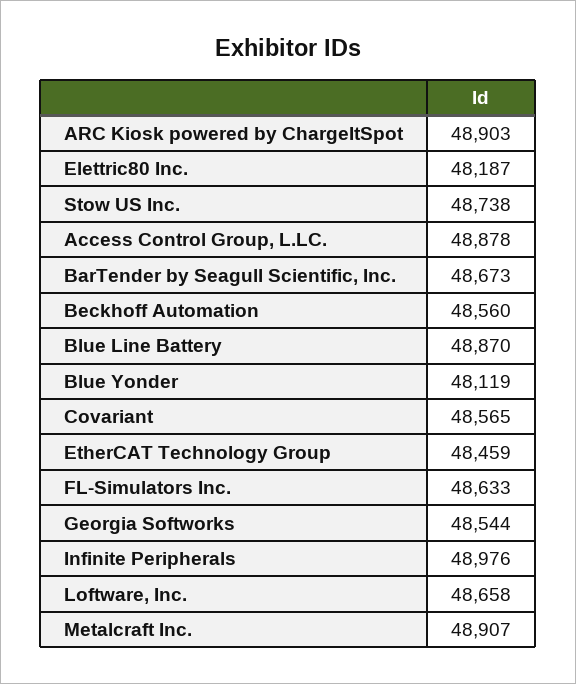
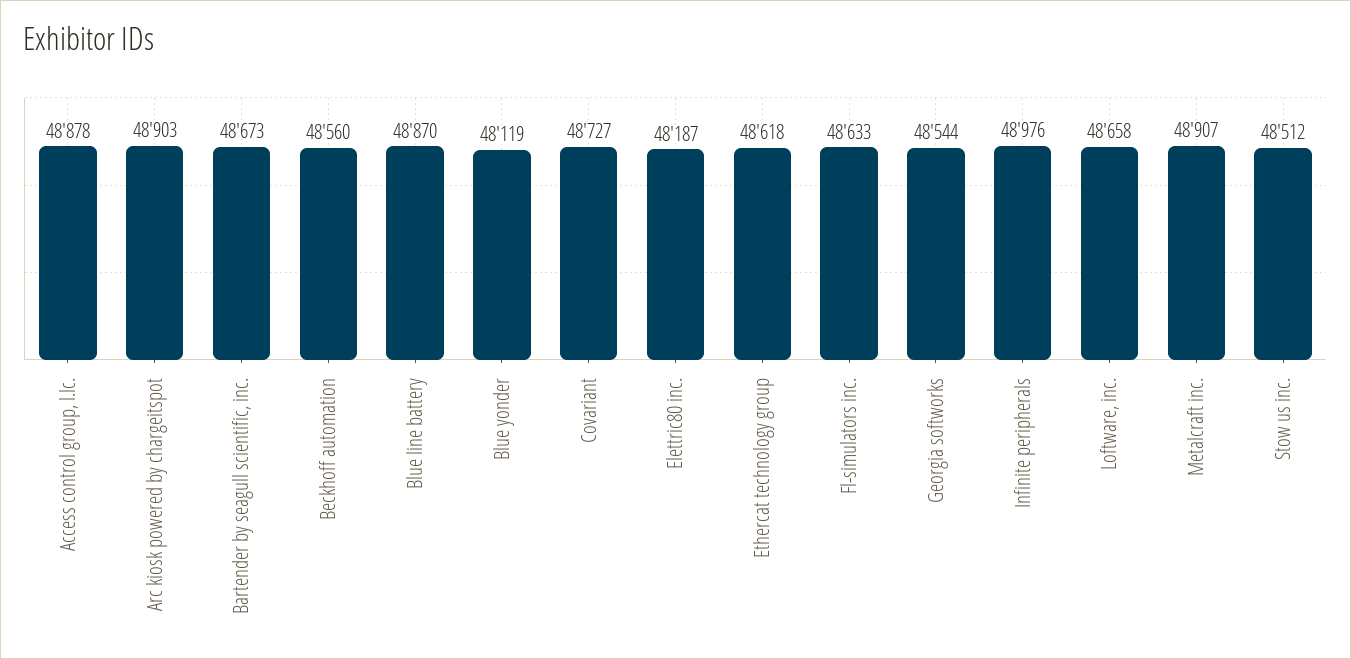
Stow US Inc.: 48738 -> 48512
Covariant: 48565 -> 48727
EtherCAT Technology Group: 48459 -> 48618

